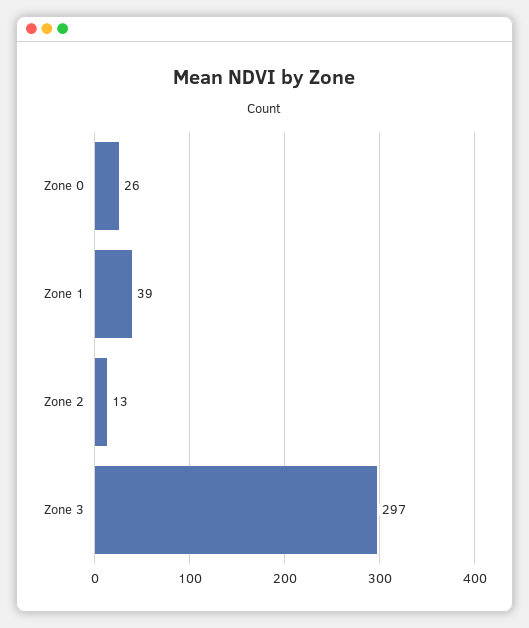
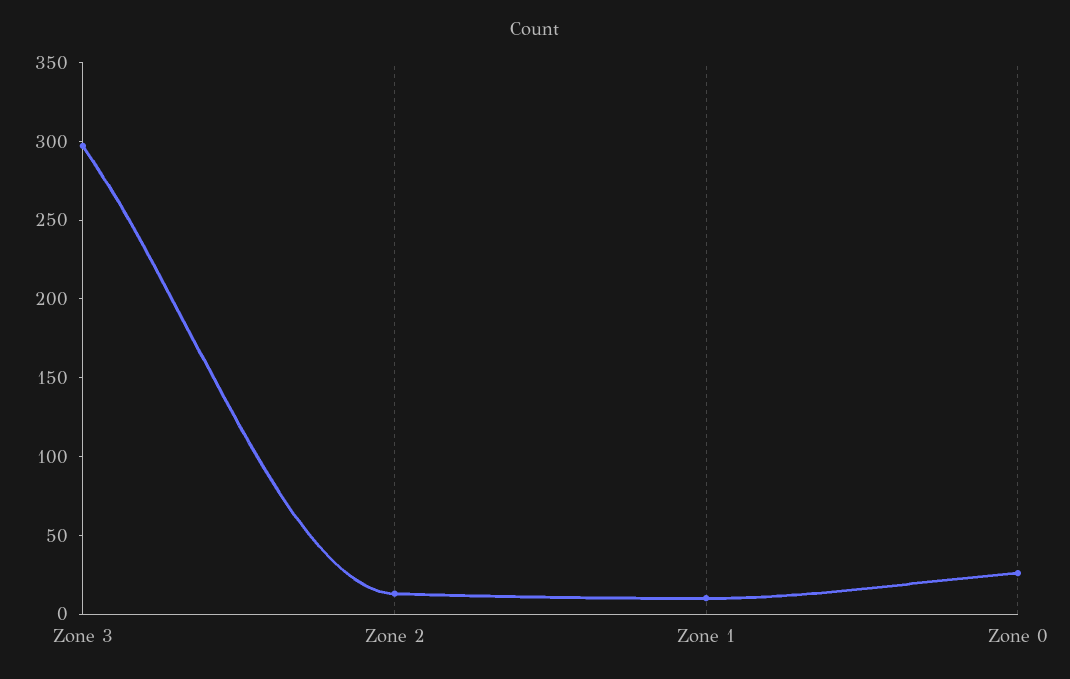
Zone 1: 39 -> 10

